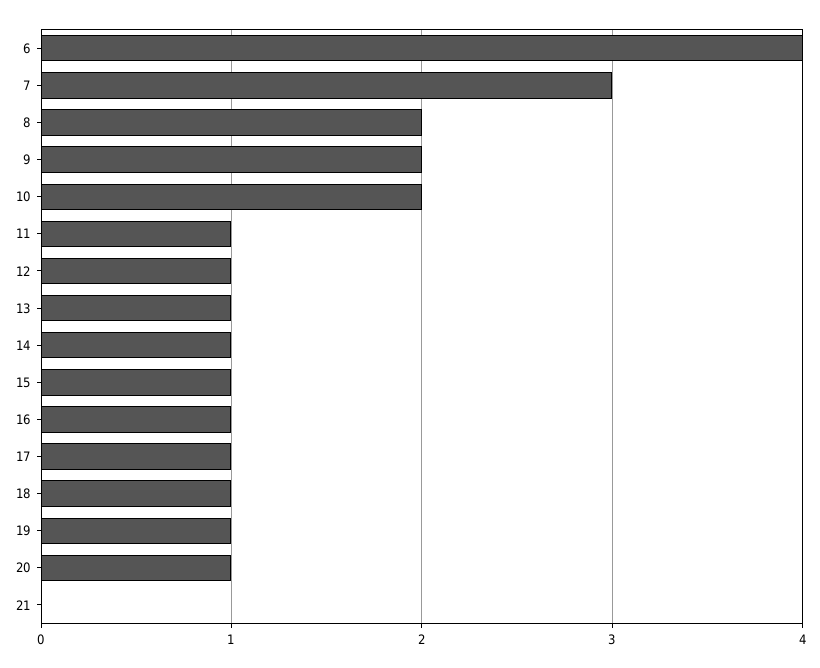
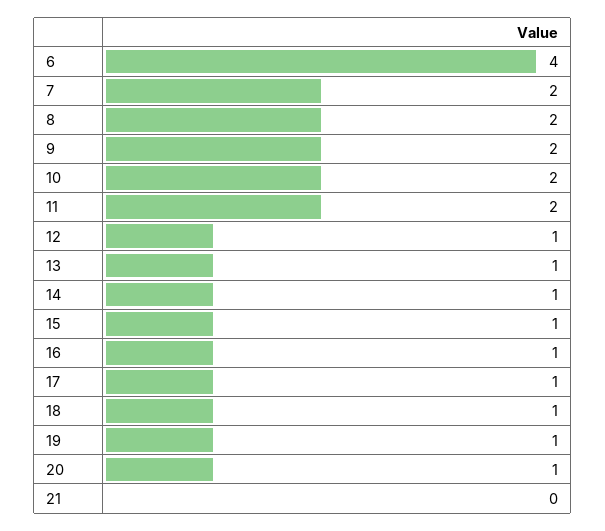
7: 3 -> 2
11: 1 -> 2

